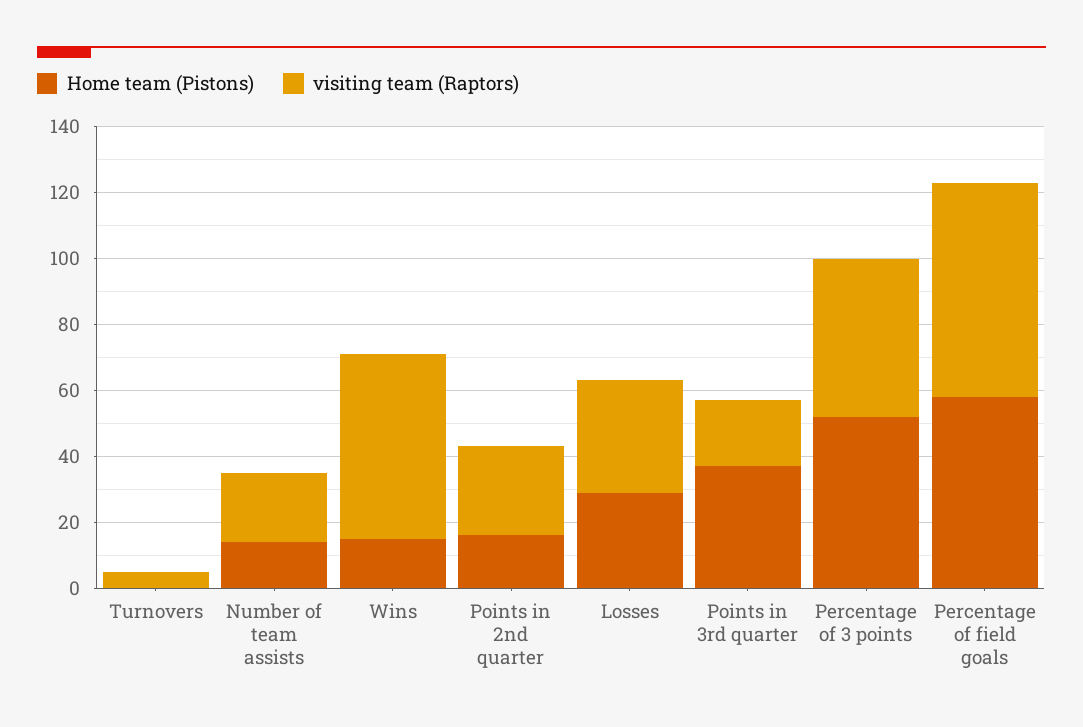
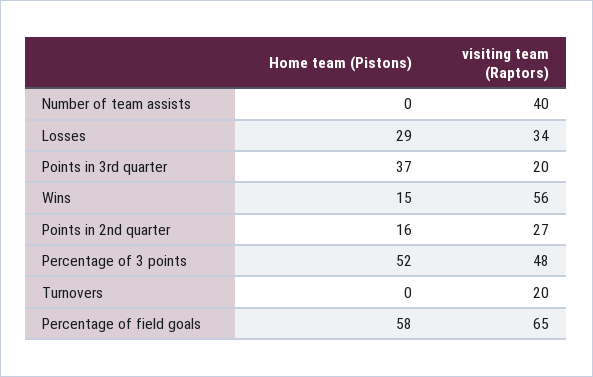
visiting team (Raptors), Turnovers: 5 -> 20
Home team (Pistons), Number of team assists: 15 -> 0
visiting team (Raptors), Number of team assists: 20 -> 40

